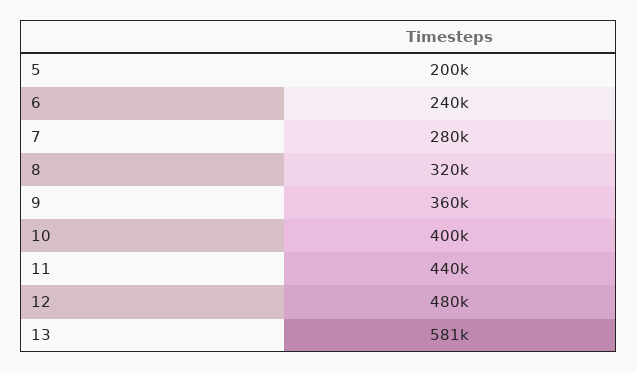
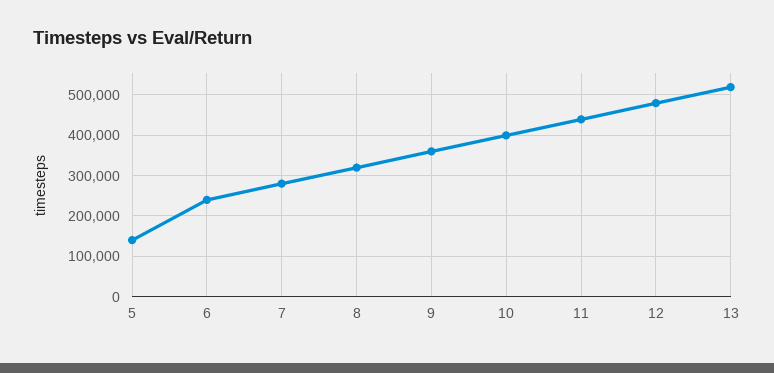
5: 200000 -> 140000
13: 581000 -> 520000

